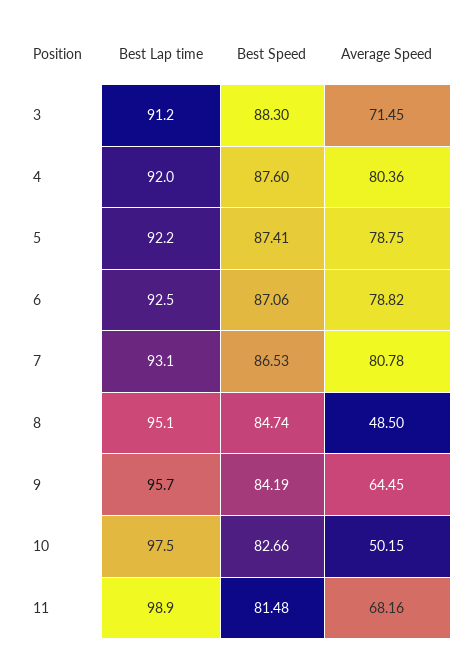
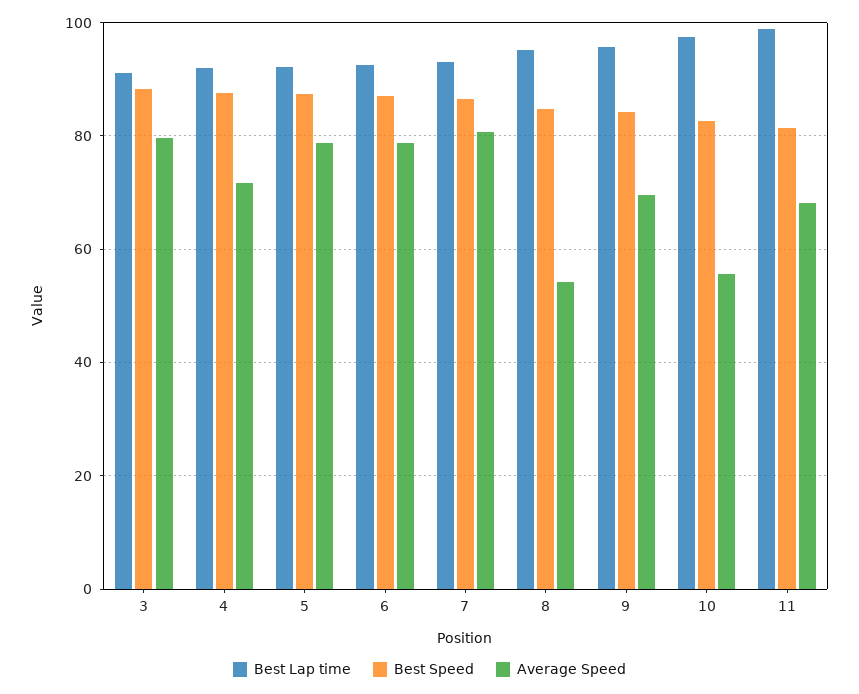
Average Speed, 3: 71.45 -> 80
Average Speed, 4: 80.36 -> 72
Average Speed, 8: 48.5 -> 54
Average Speed, 9: 64.45 -> 70
Average Speed, 10: 50.15 -> 56

